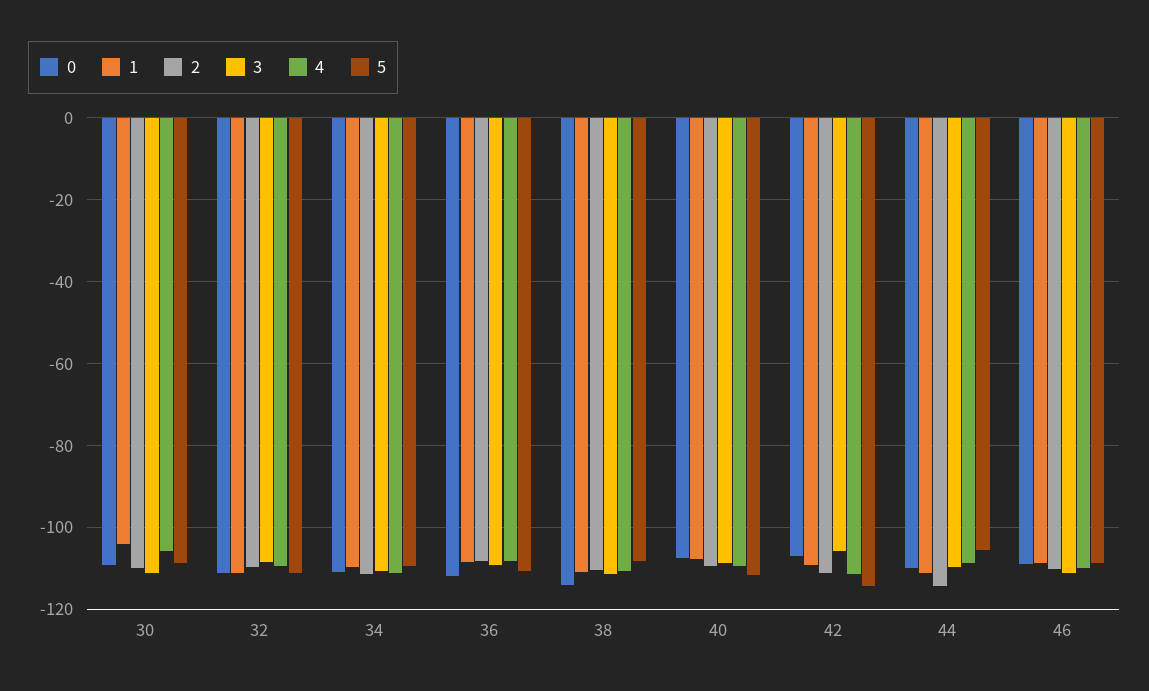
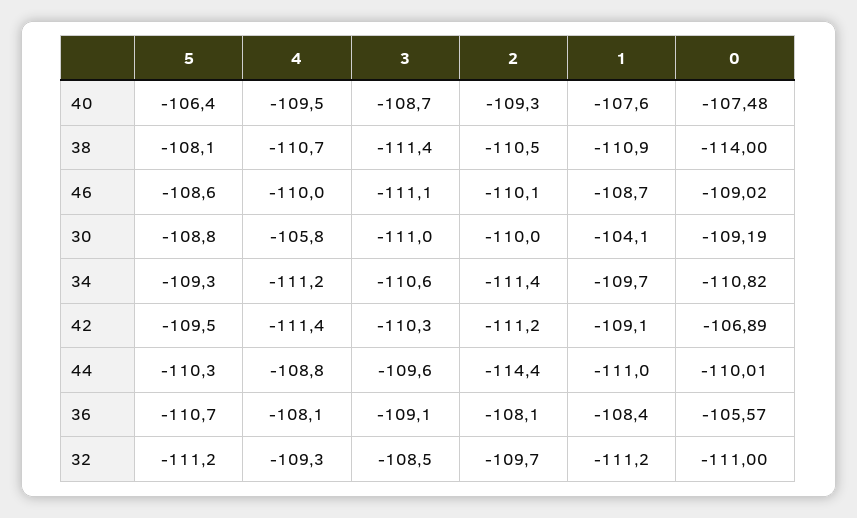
0, 36: -112 -> -105.57
5, 40: -112 -> -106.4
3, 42: -106 -> -110.3
5, 42: -114 -> -109.5
5, 44: -106 -> -110.3

